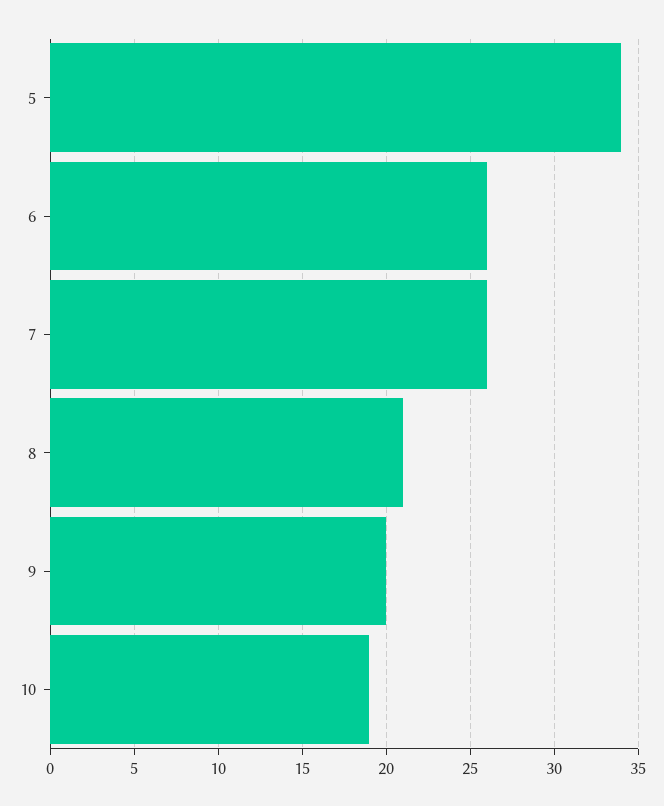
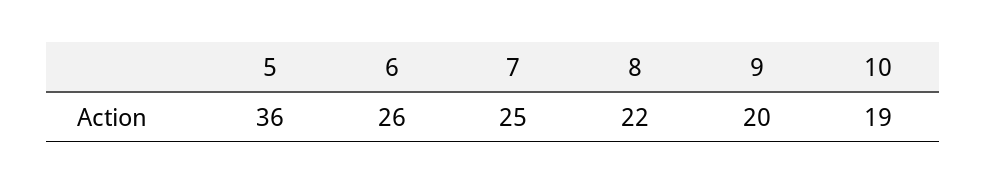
5: 34 -> 36
7: 26 -> 25
8: 21 -> 22

